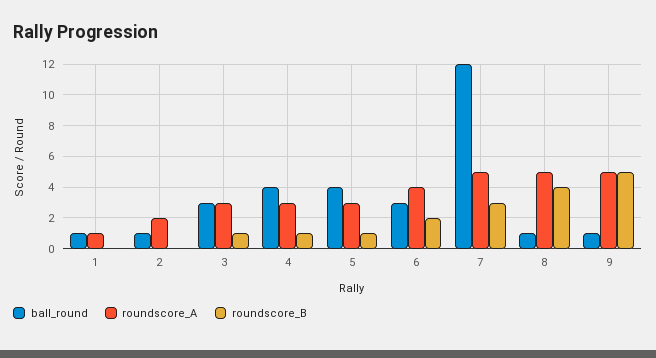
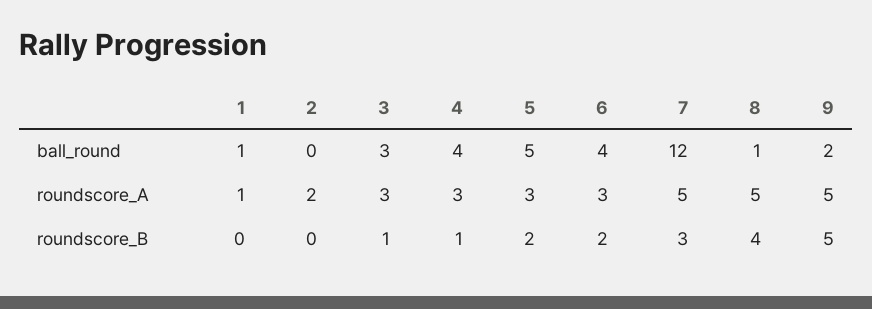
ball_round, 2: 1 -> 0
ball_round, 5: 4 -> 5
roundscore_B, 5: 1 -> 2
ball_round, 6: 3 -> 4
roundscore_A, 6: 4 -> 3
ball_round, 9: 1 -> 2

